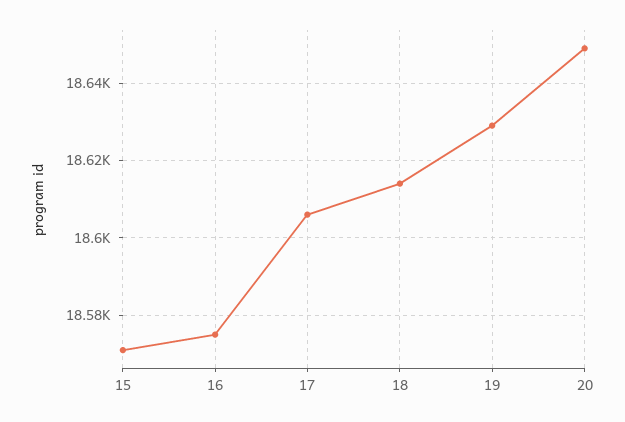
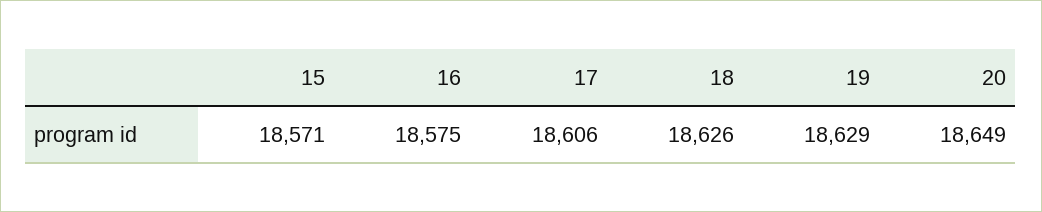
18: 18615 -> 18626

